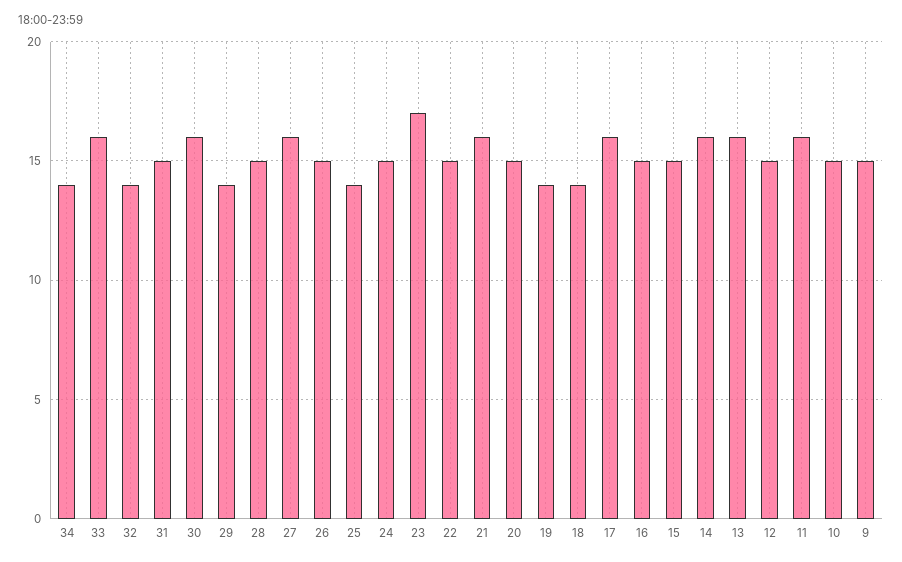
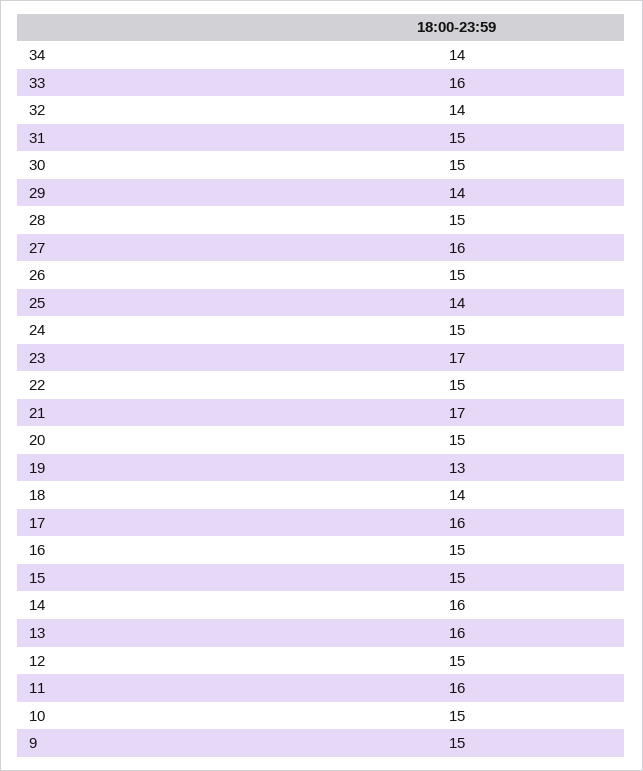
30: 16 -> 15
21: 16 -> 17
19: 14 -> 13

